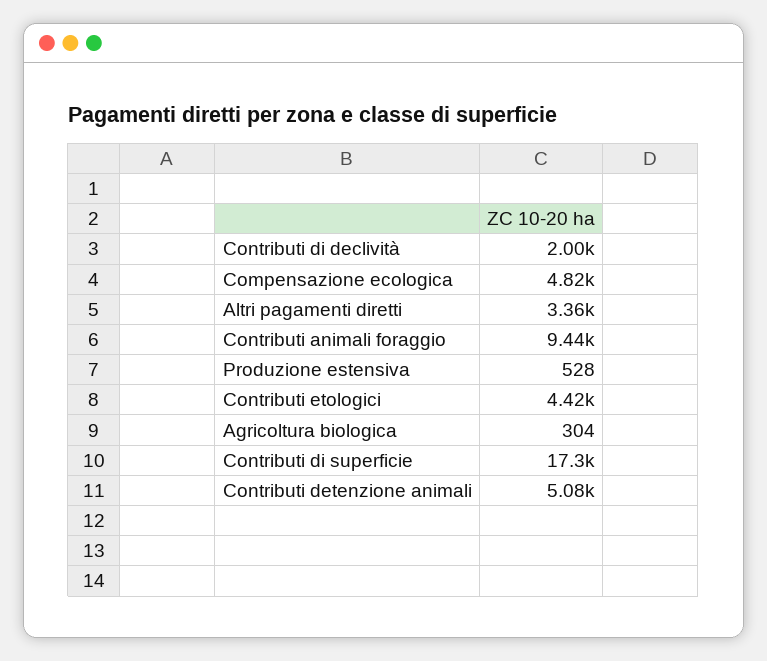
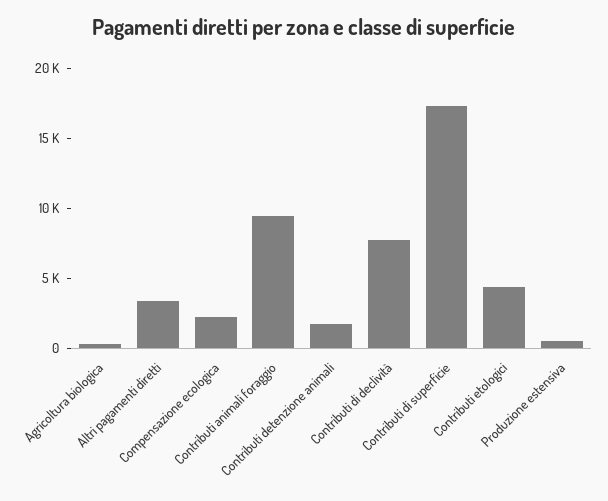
Contributi di declività: 2000 -> 8000
Compensazione ecologica: 4820 -> 2000
Contributi detenzione animali: 5080 -> 2000

